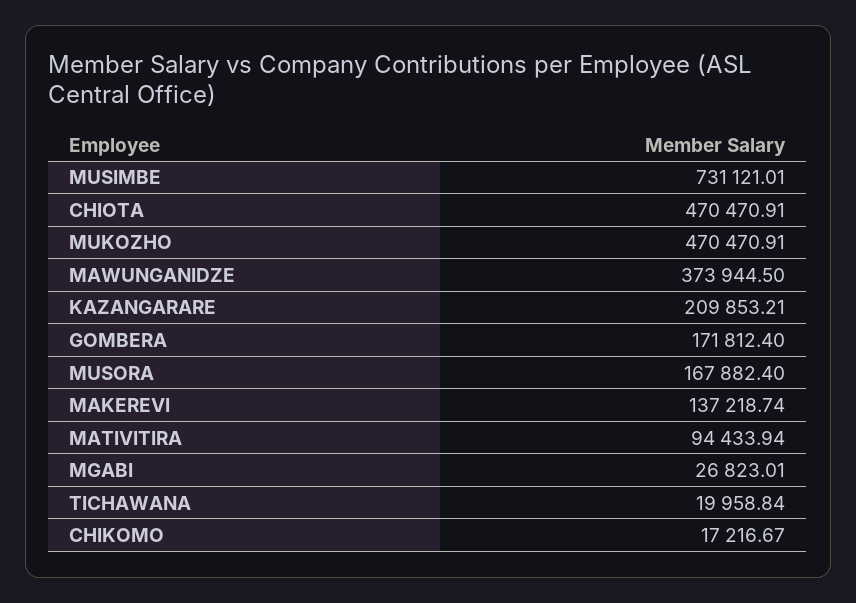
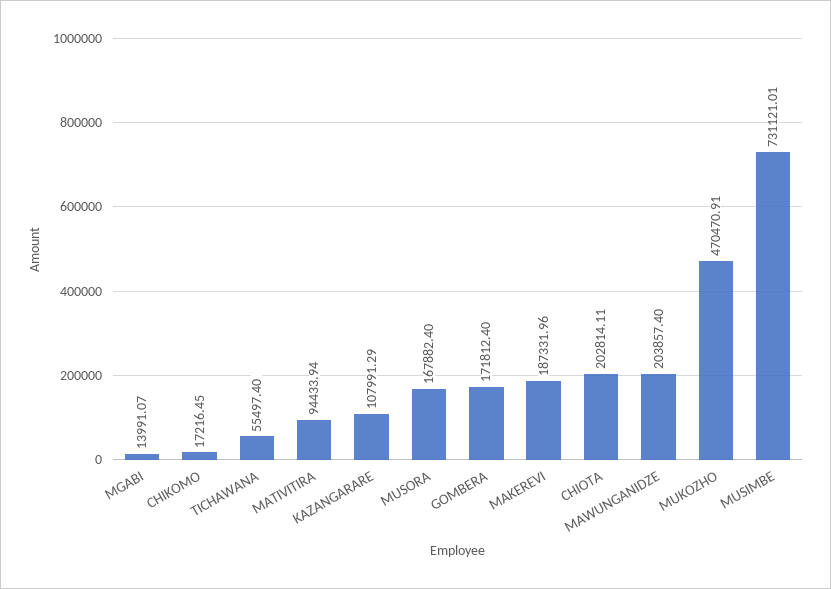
CHIOTA: 470470.91 -> 202814.11
MAWUNGANIDZE: 373944.5 -> 203857.4
KAZANGARARE: 209853.21 -> 107991.29
MAKEREVI: 137218.74 -> 187331.96
MGABI: 26823.01 -> 13991.07
TICHAWANA: 19958.84 -> 55497.4
CHIKOMO: 17216.67 -> 17216.45

